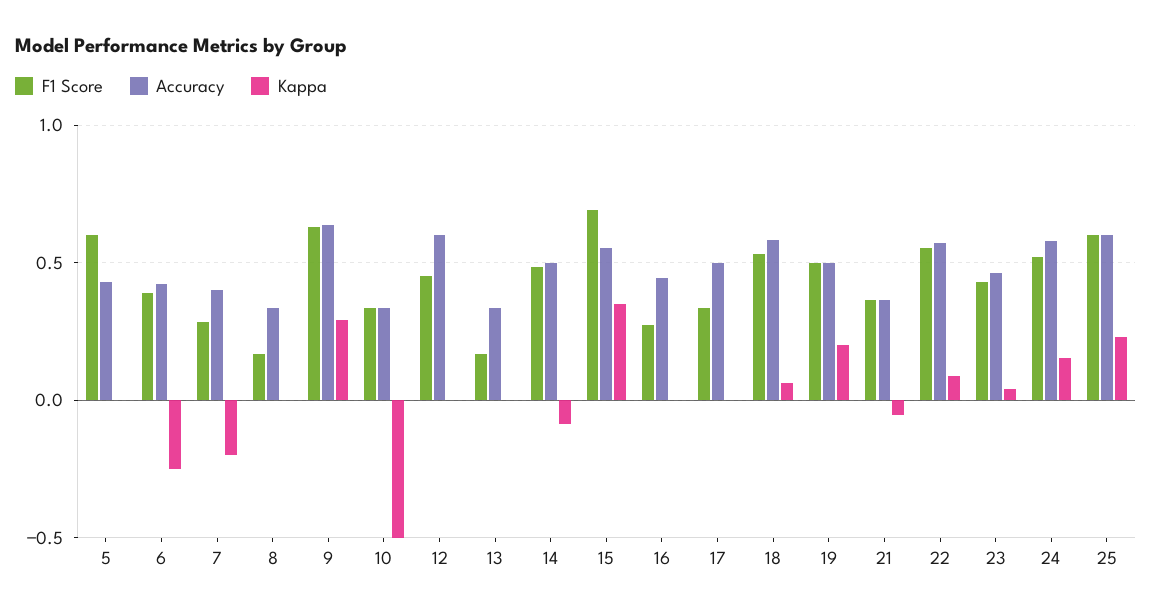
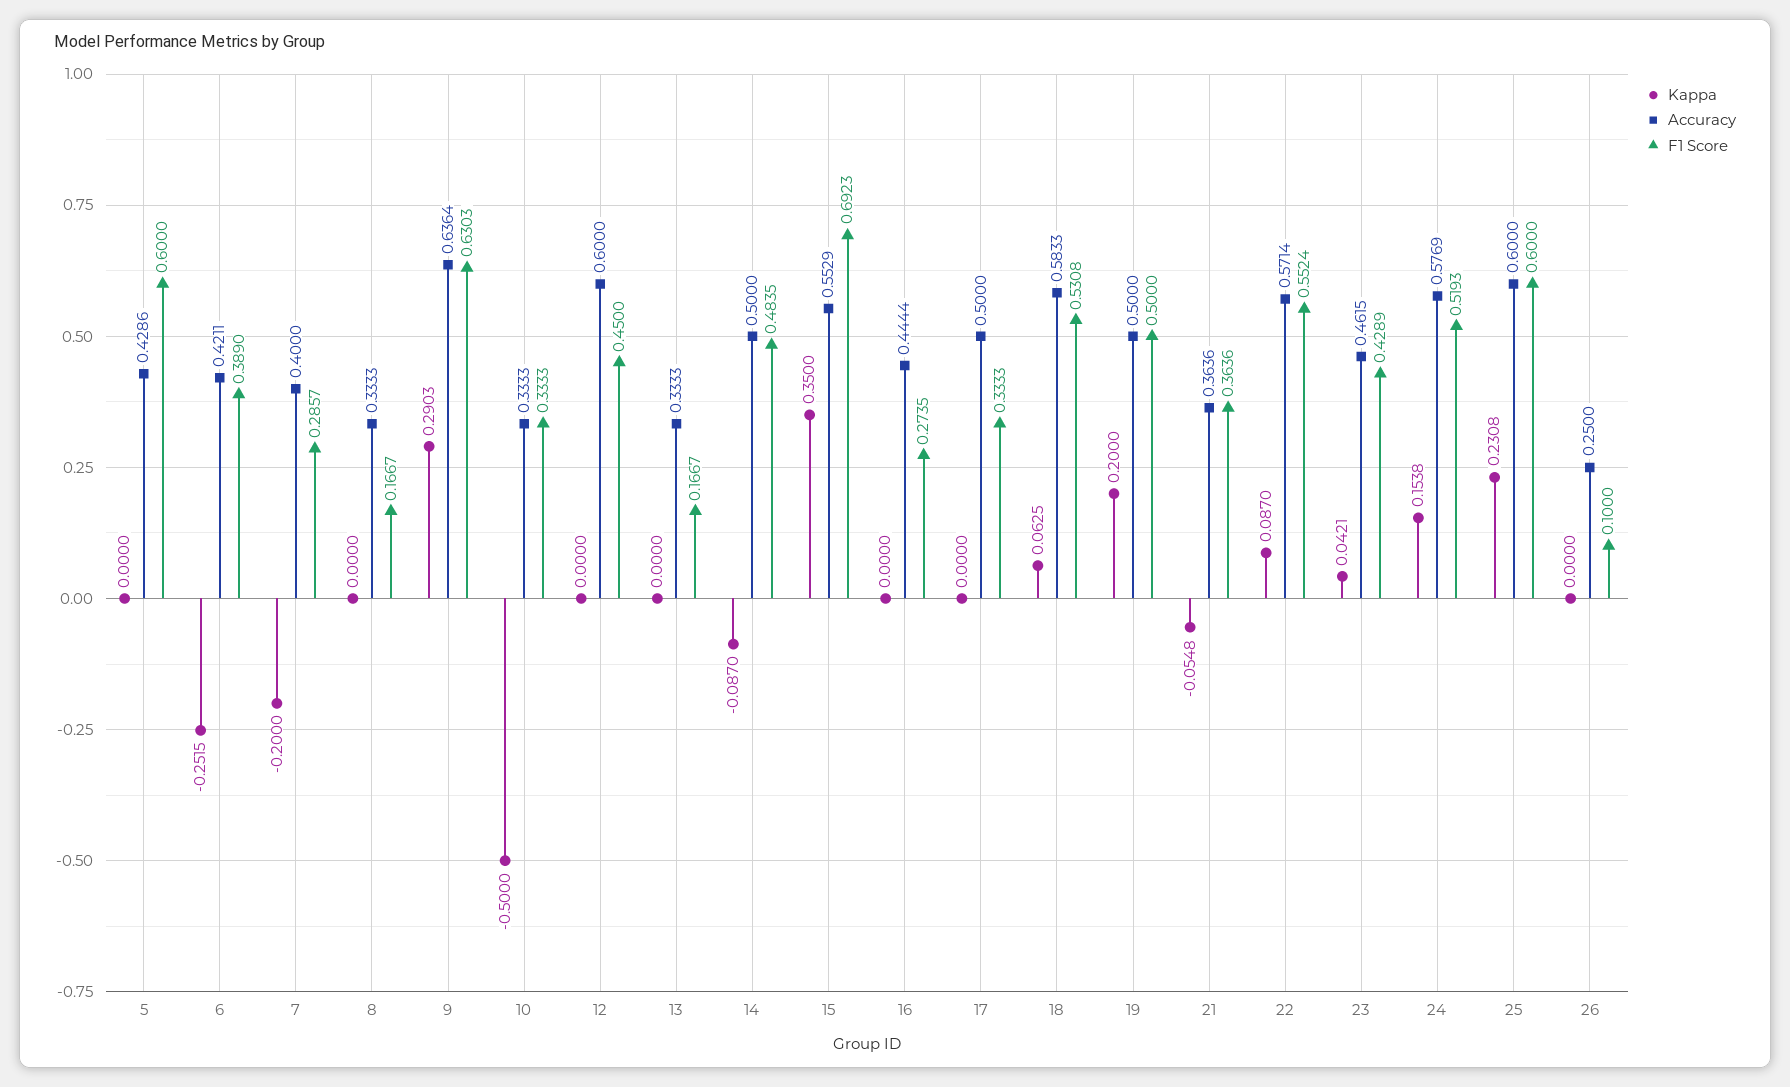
Kappa, 26: none -> 0
Accuracy, 26: none -> 0.25
F1 Score, 26: none -> 0.1

